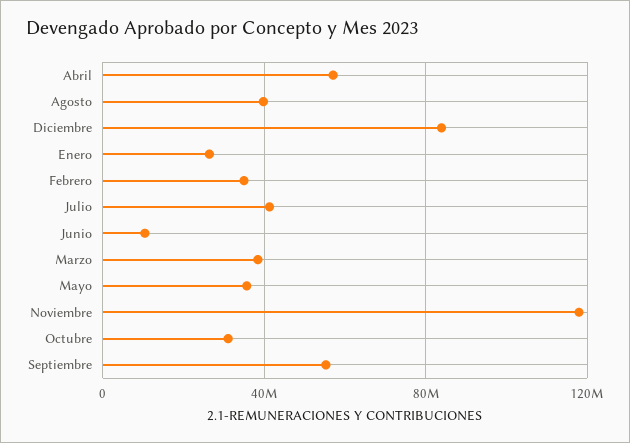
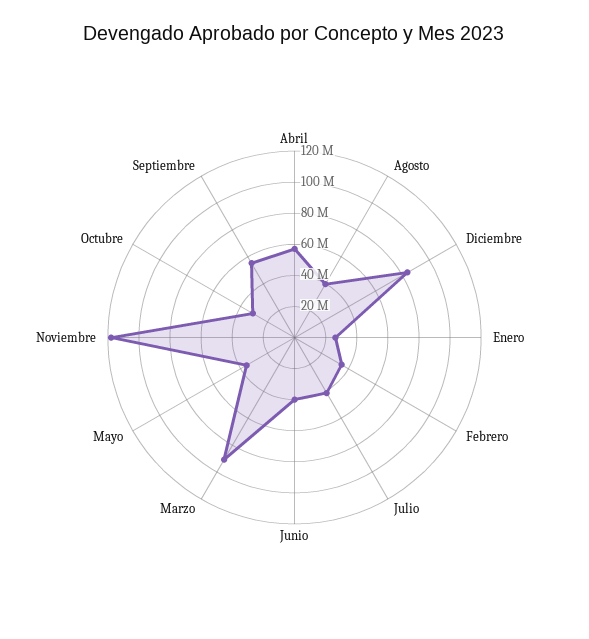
Junio: 10000000 -> 40000000
Marzo: 40000000 -> 90000000

